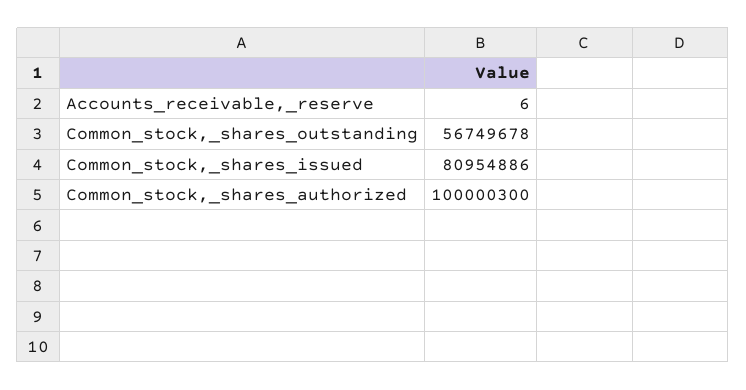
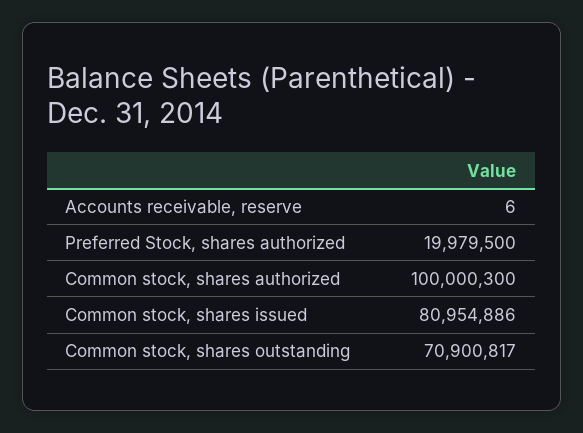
Common_stock,_shares_outstanding: 56749678 -> 70900817
Preferred Stock, shares authorized: none -> 19979500

